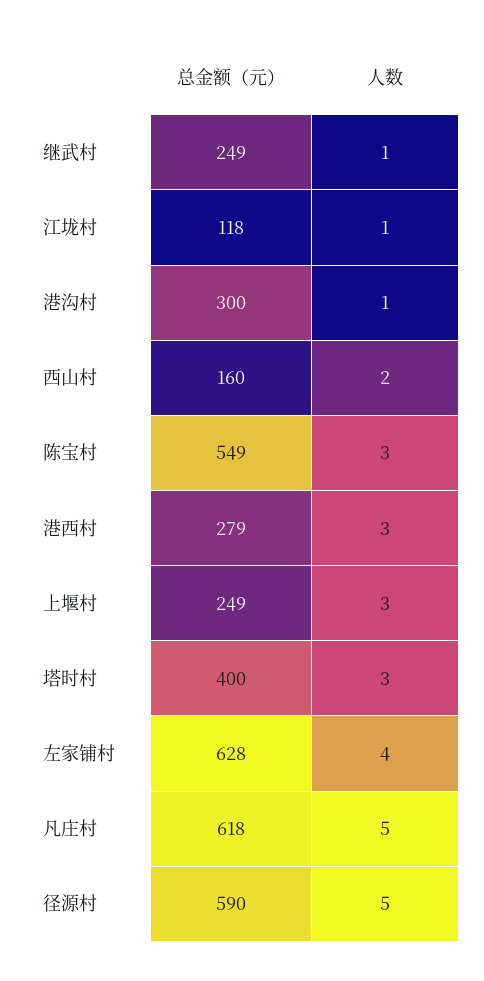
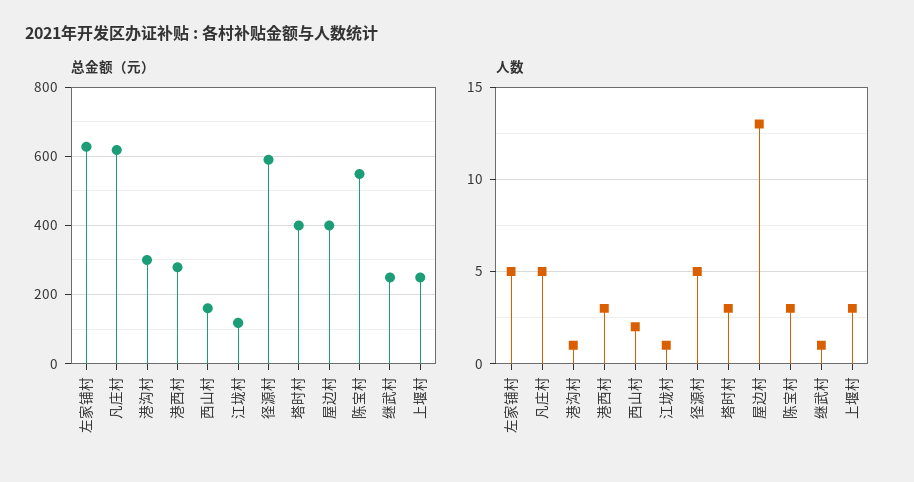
人数, 左家铺村: 4 -> 5
总金额（元）, 屋边村: none -> 400
人数, 屋边村: none -> 13

